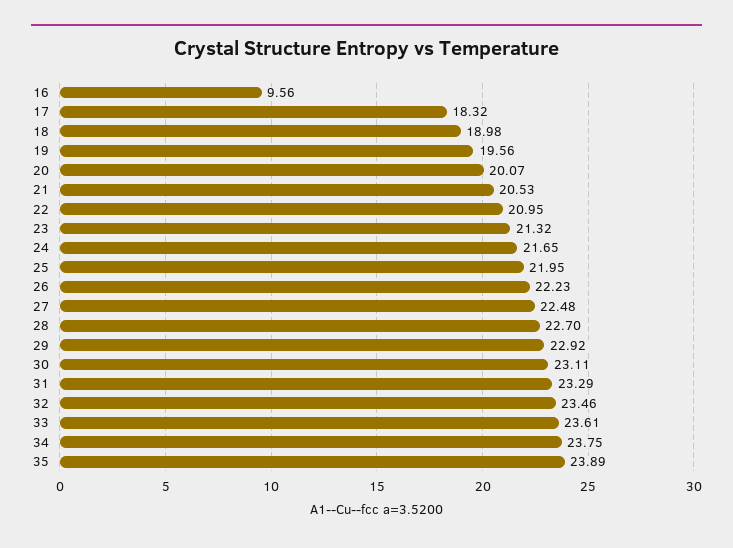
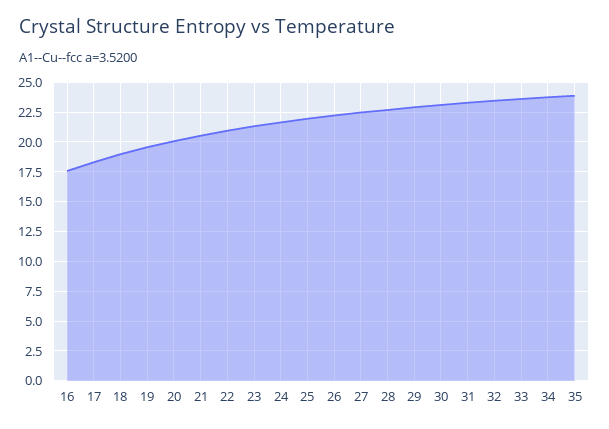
16: 9.56 -> 17.5

